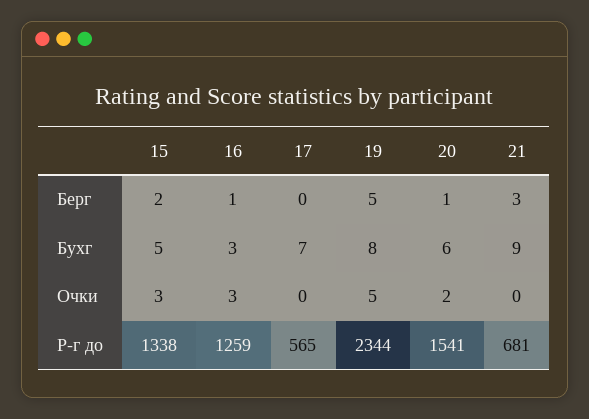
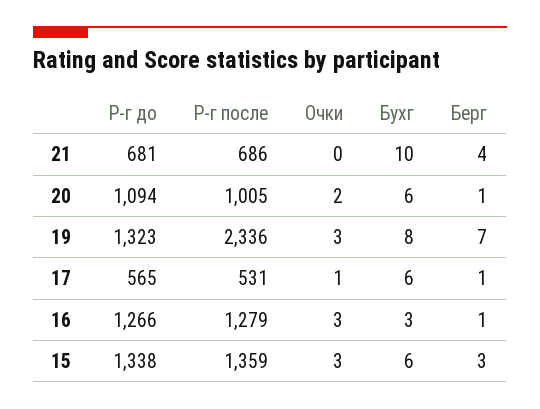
15, Берг: 2 -> 3
17, Берг: 0 -> 1
19, Берг: 5 -> 7
21, Берг: 3 -> 4
15, Бухг: 5 -> 6
17, Бухг: 7 -> 6
21, Бухг: 9 -> 10
17, Очки: 0 -> 1
19, Очки: 5 -> 3
16, Р-г до: 1259 -> 1266
19, Р-г до: 2344 -> 1323
20, Р-г до: 1541 -> 1094
21, Р-г после: none -> 686
20, Р-г после: none -> 1005
19, Р-г после: none -> 2336
17, Р-г после: none -> 531
16, Р-г после: none -> 1279
15, Р-г после: none -> 1359

